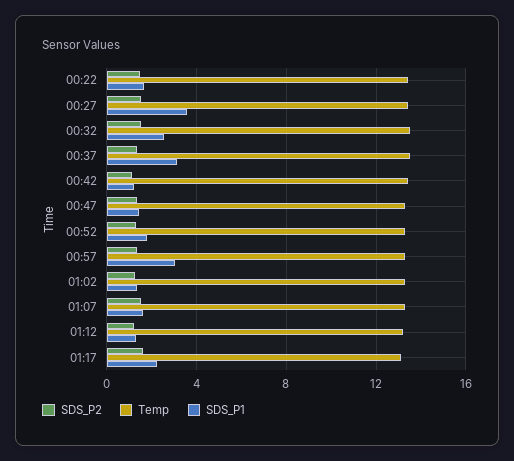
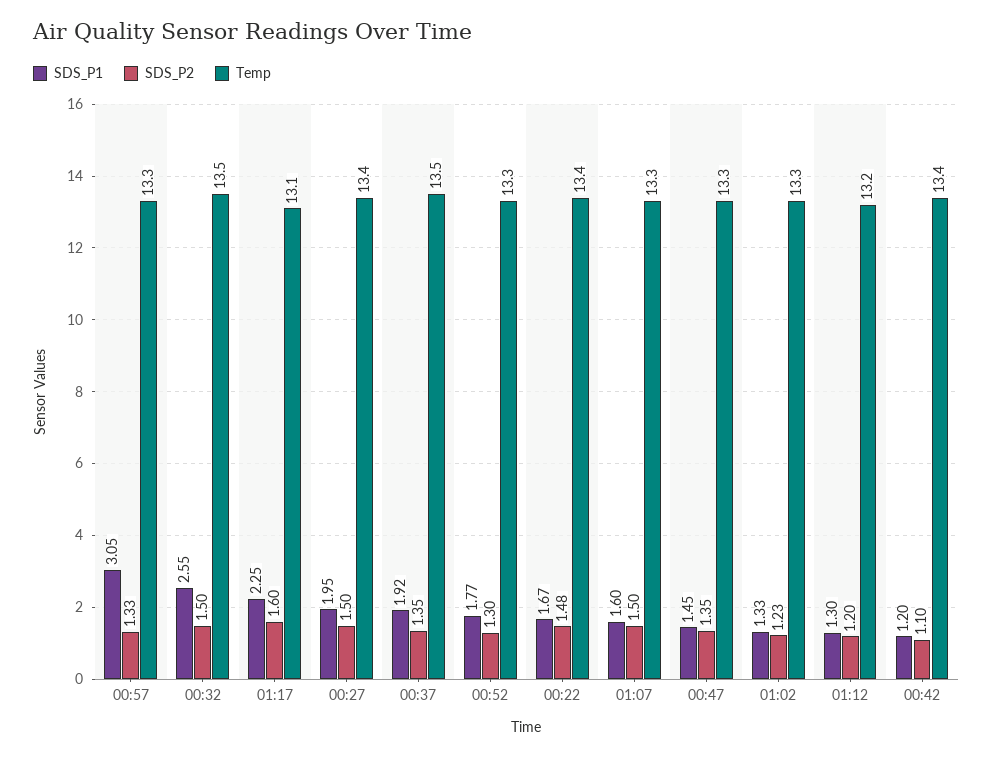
SDS_P1, 00:27: 3.5 -> 1.95
SDS_P1, 00:37: 3 -> 1.92

